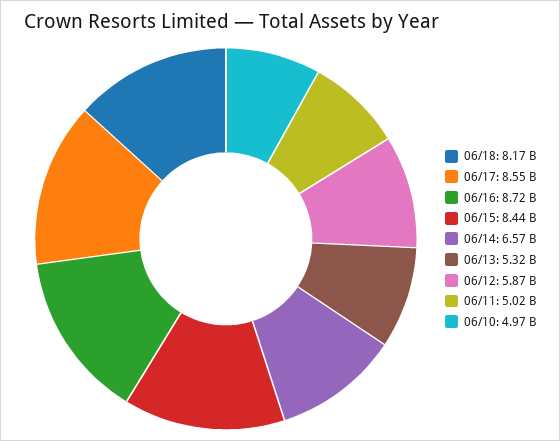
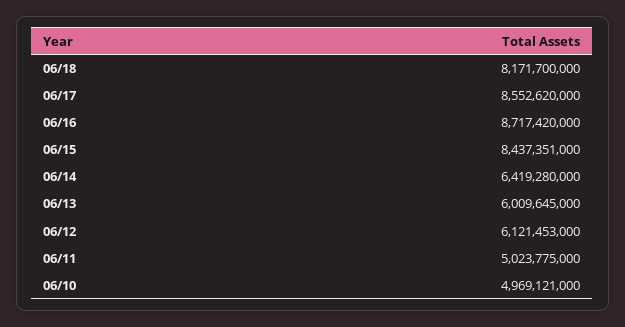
06/14: 6570000000 -> 6419280000
06/13: 5320000000 -> 6009645000
06/12: 5870000000 -> 6121453000

